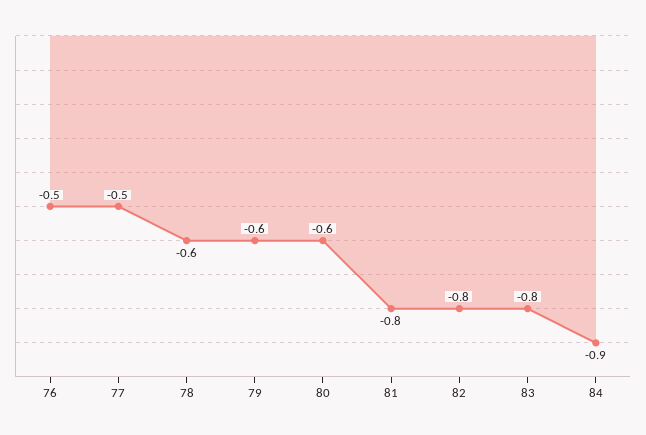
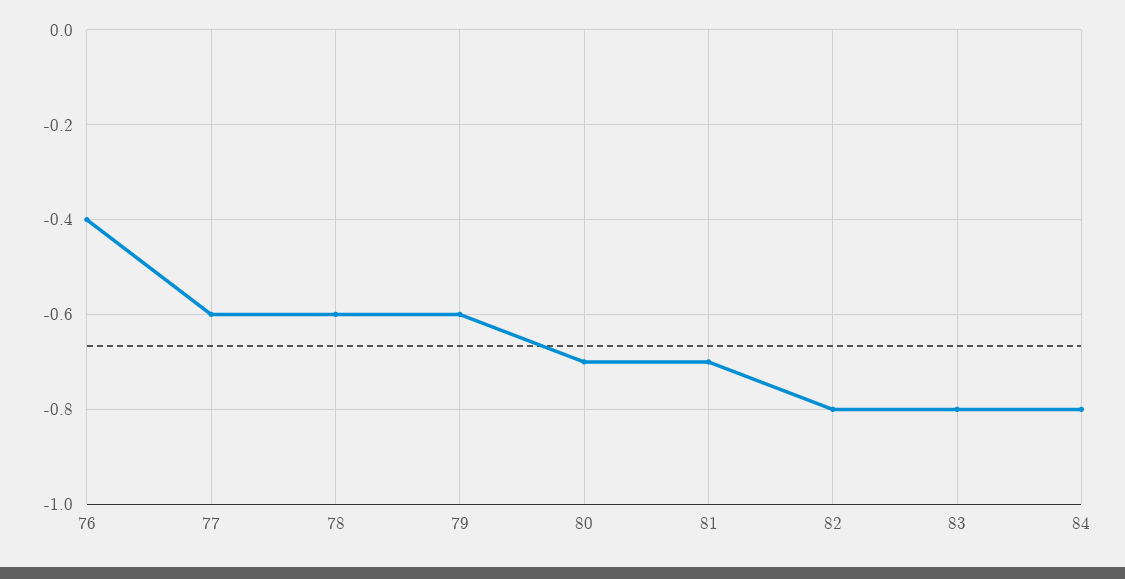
76: -0.5 -> -0.4
77: -0.5 -> -0.6
80: -0.6 -> -0.7
81: -0.8 -> -0.7
84: -0.9 -> -0.8

